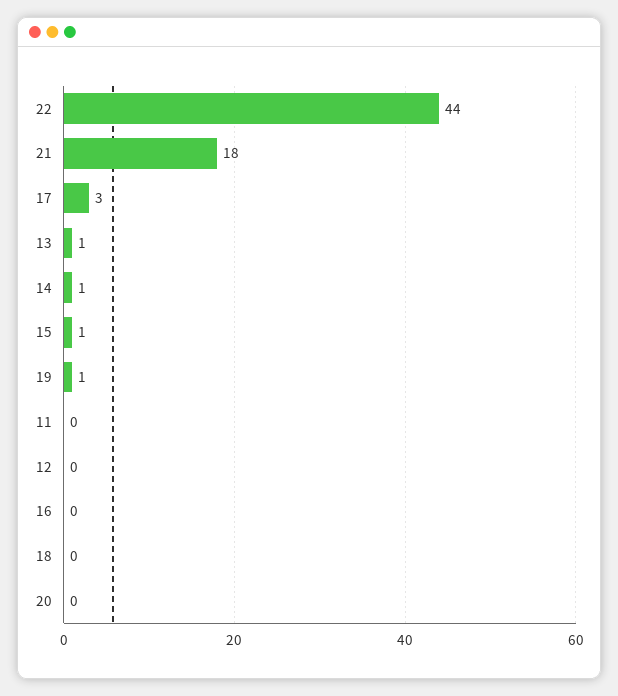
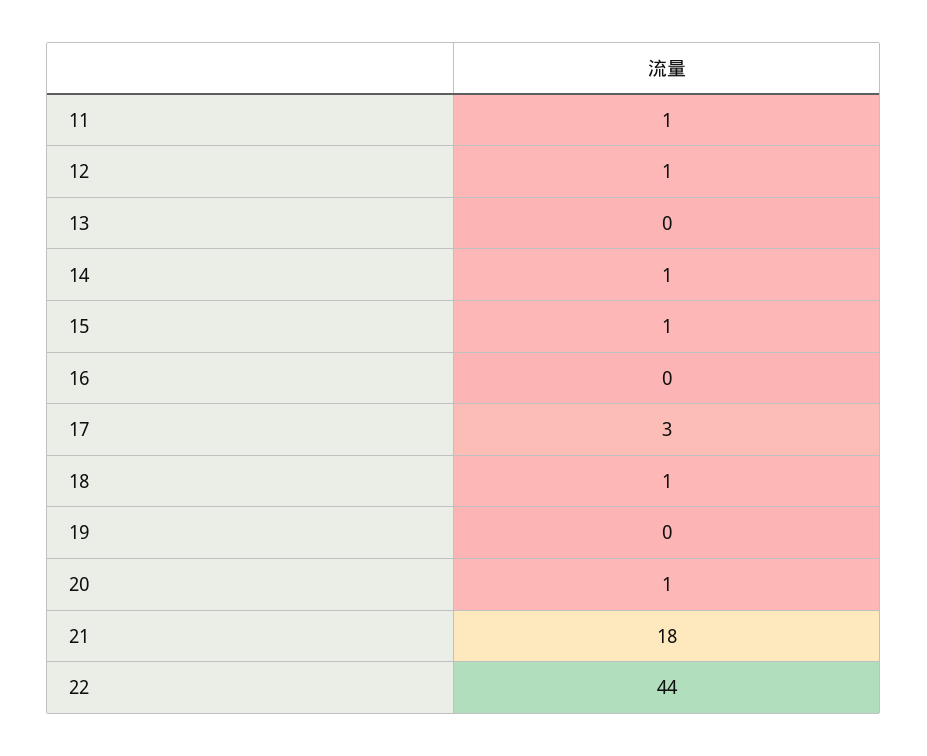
13: 1 -> 0
19: 1 -> 0
11: 0 -> 1
12: 0 -> 1
18: 0 -> 1
20: 0 -> 1

